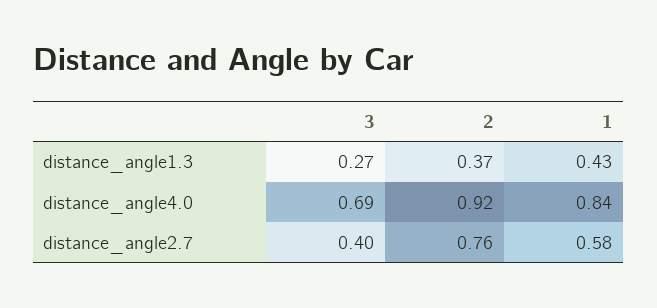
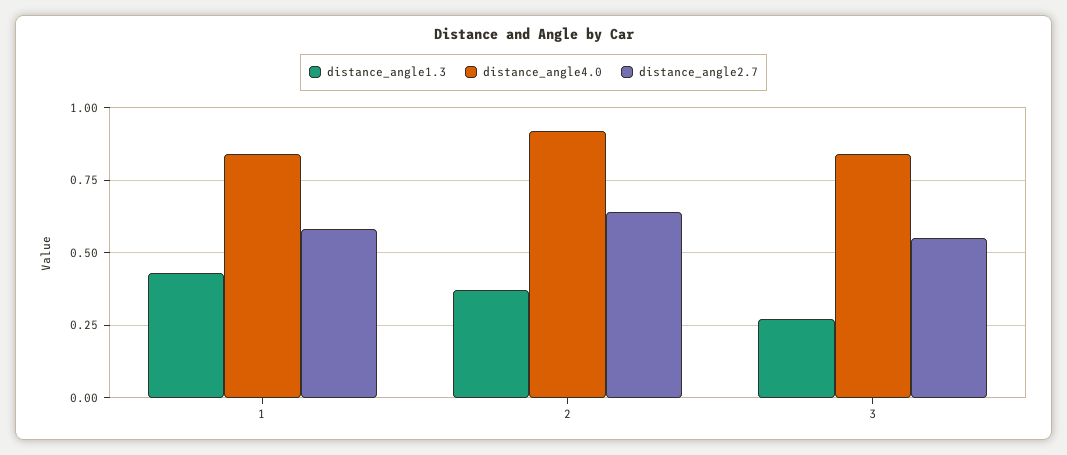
distance_angle4.0, 3: 0.69 -> 0.85
distance_angle2.7, 3: 0.4 -> 0.55
distance_angle2.7, 2: 0.76 -> 0.65

